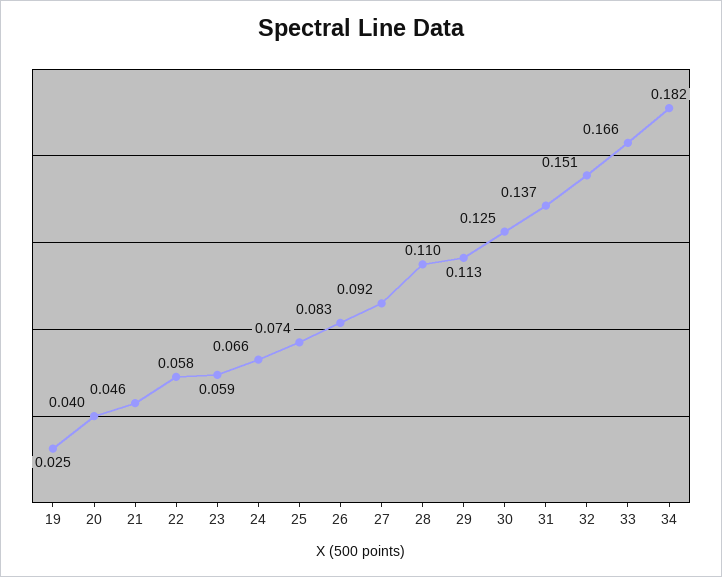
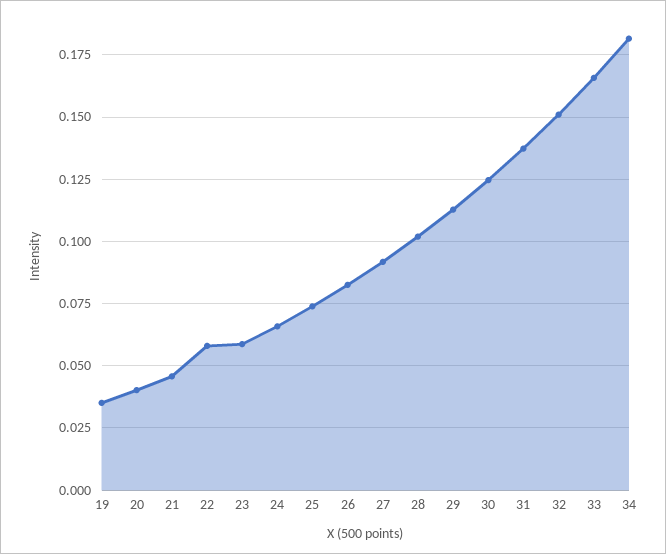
19: 0.025 -> 0.035
28: 0.11 -> 0.1025

